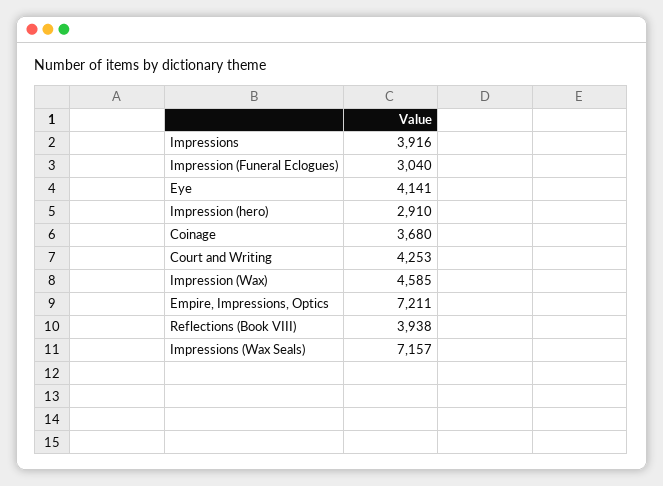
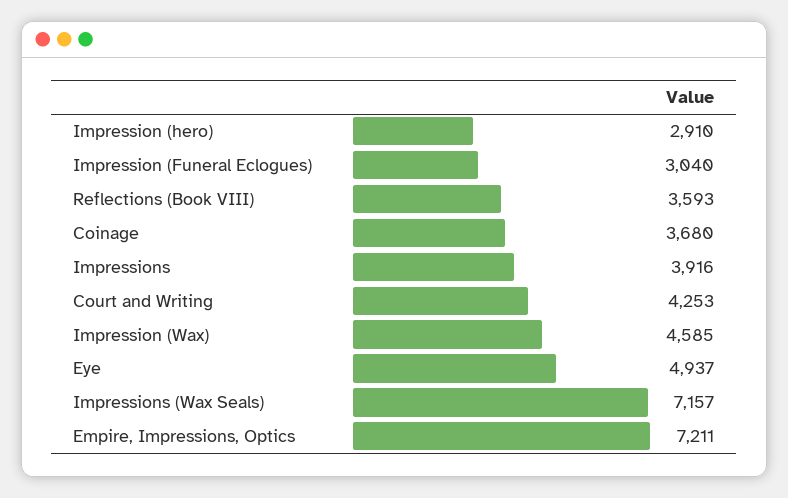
Eye: 4141 -> 4937
Reflections (Book VIII): 3938 -> 3593

